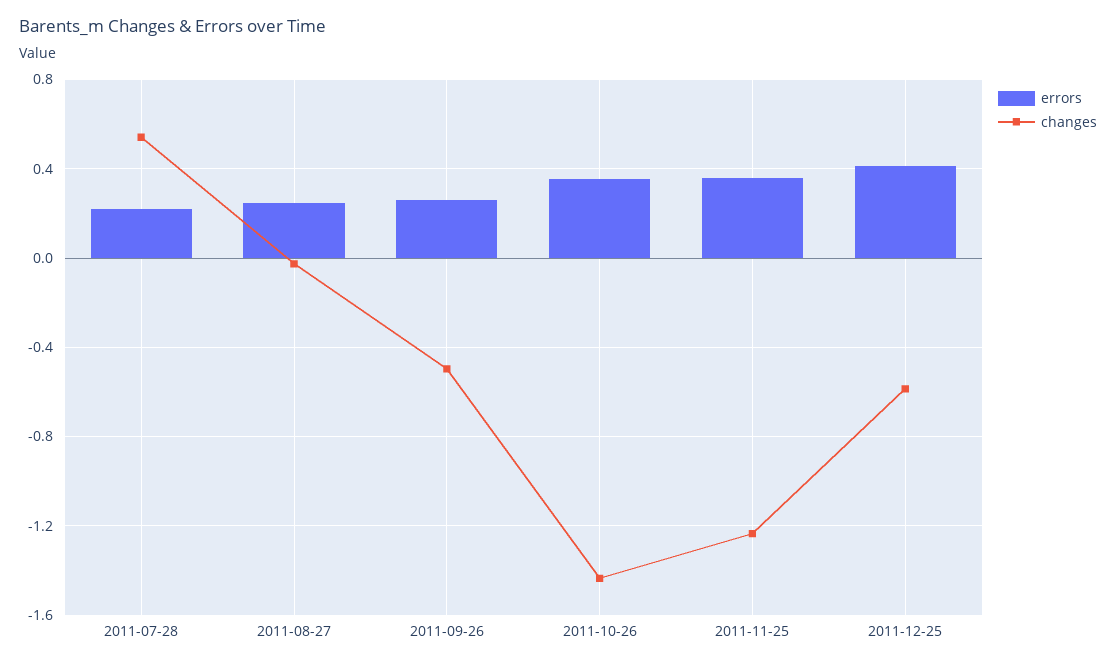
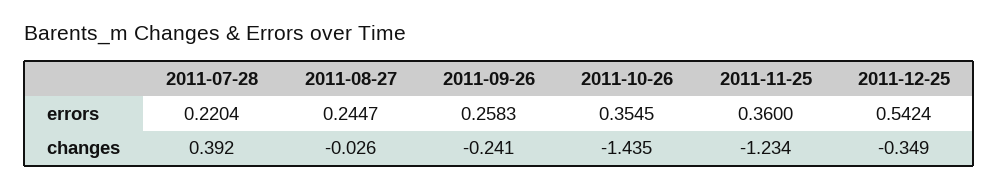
changes, 2011-07-28: 0.55 -> 0.392
changes, 2011-09-26: -0.5 -> -0.241
errors, 2011-12-25: 0.4 -> 0.5424
changes, 2011-12-25: -0.6 -> -0.349

